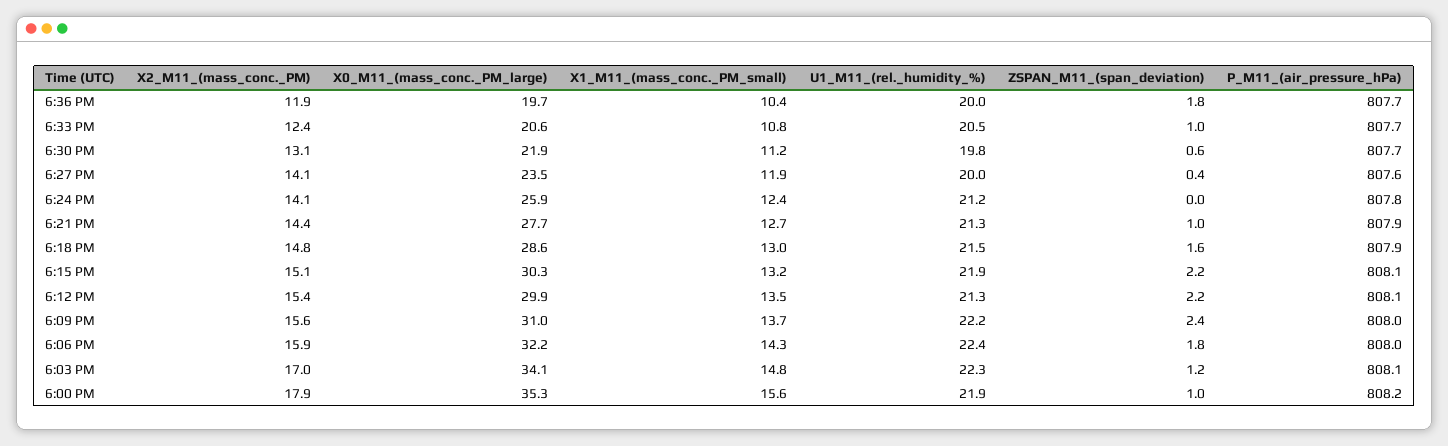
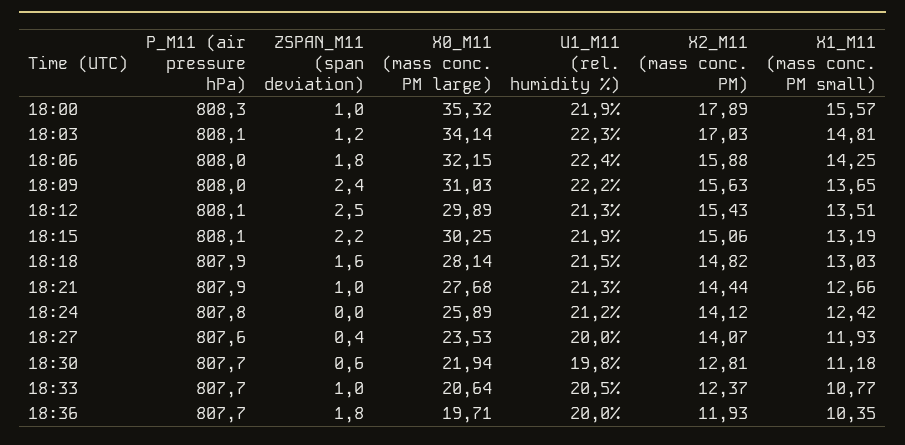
X2_M11_(mass_conc._PM), 6:30 PM: 13.1 -> 12.81
X0_M11_(mass_conc._PM_large), 6:18 PM: 28.6 -> 28.14
ZSPAN_M11_(span_deviation), 6:12 PM: 2.2 -> 2.5
P_M11_(air_pressure_hPa), 6:00 PM: 808.2 -> 808.3

